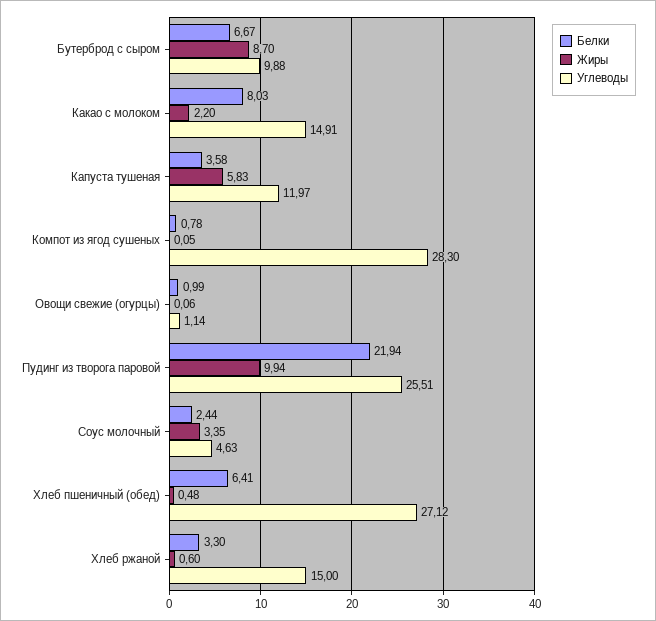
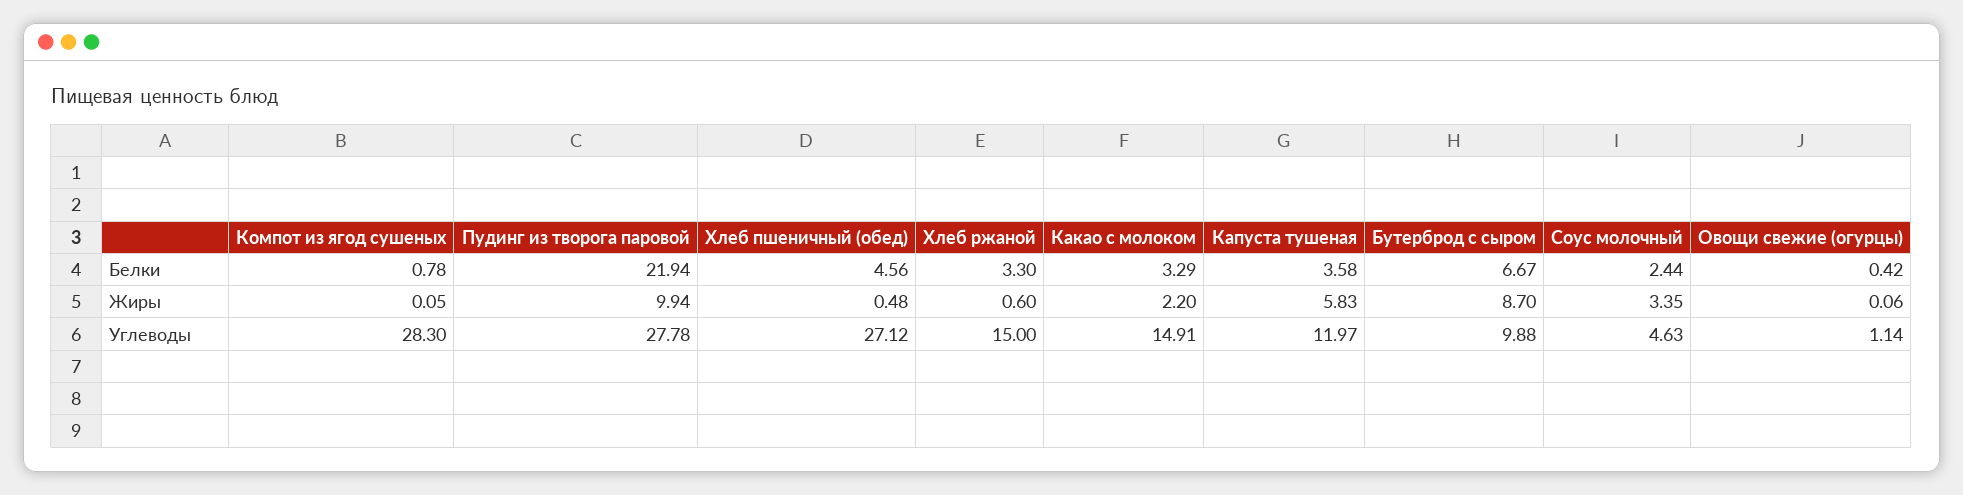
Белки, Какао с молоком: 8.03 -> 3.29
Белки, Овощи свежие (огурцы): 0.99 -> 0.42
Углеводы, Пудинг из творога паровой: 25.51 -> 27.78
Белки, Хлеб пшеничный (обед): 6.41 -> 4.56

